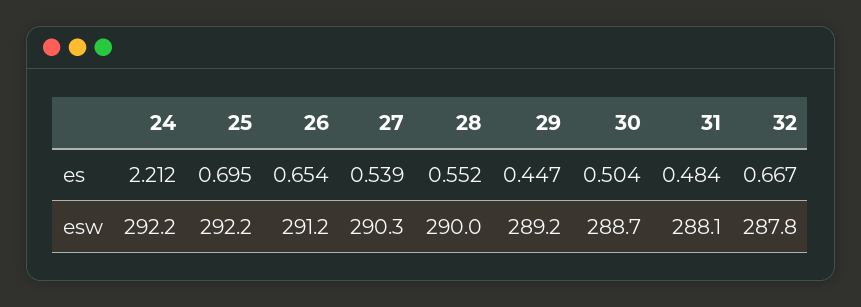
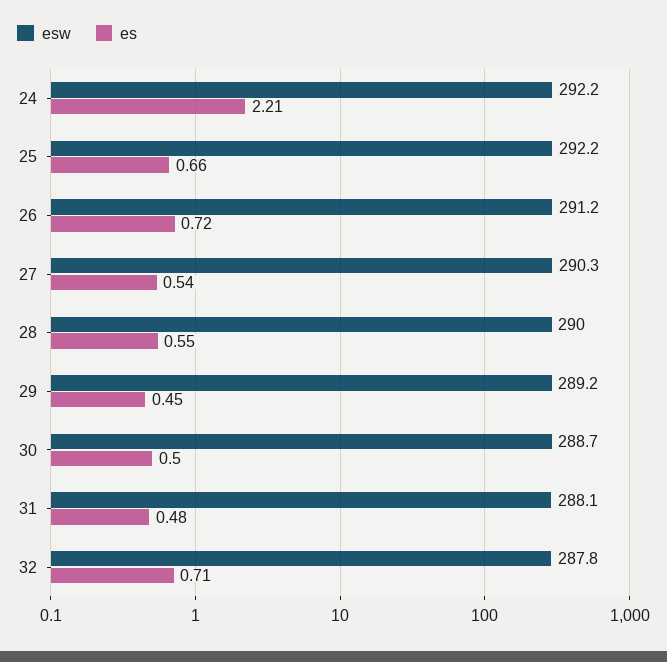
es, 25: 0.695 -> 0.66
es, 26: 0.654 -> 0.72
es, 32: 0.667 -> 0.71

